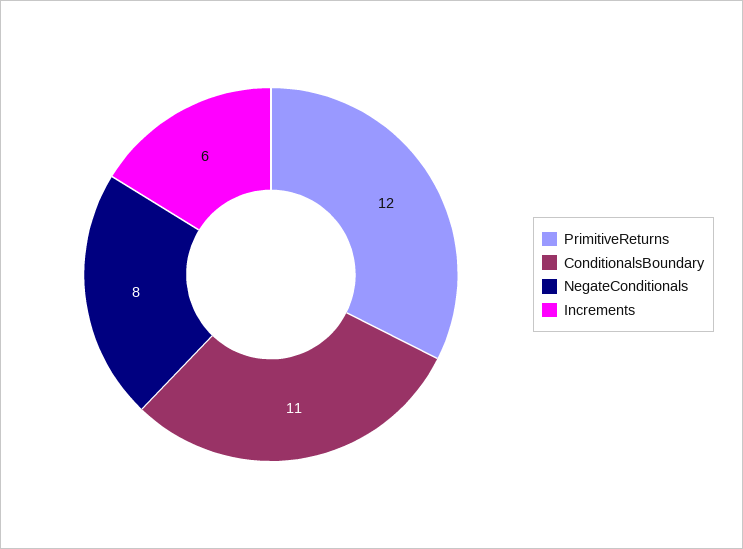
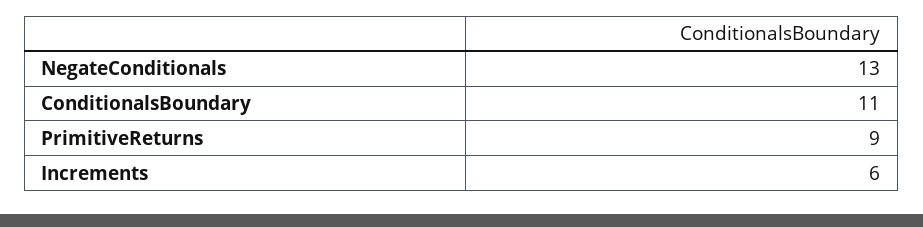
PrimitiveReturns: 12 -> 9
NegateConditionals: 8 -> 13

